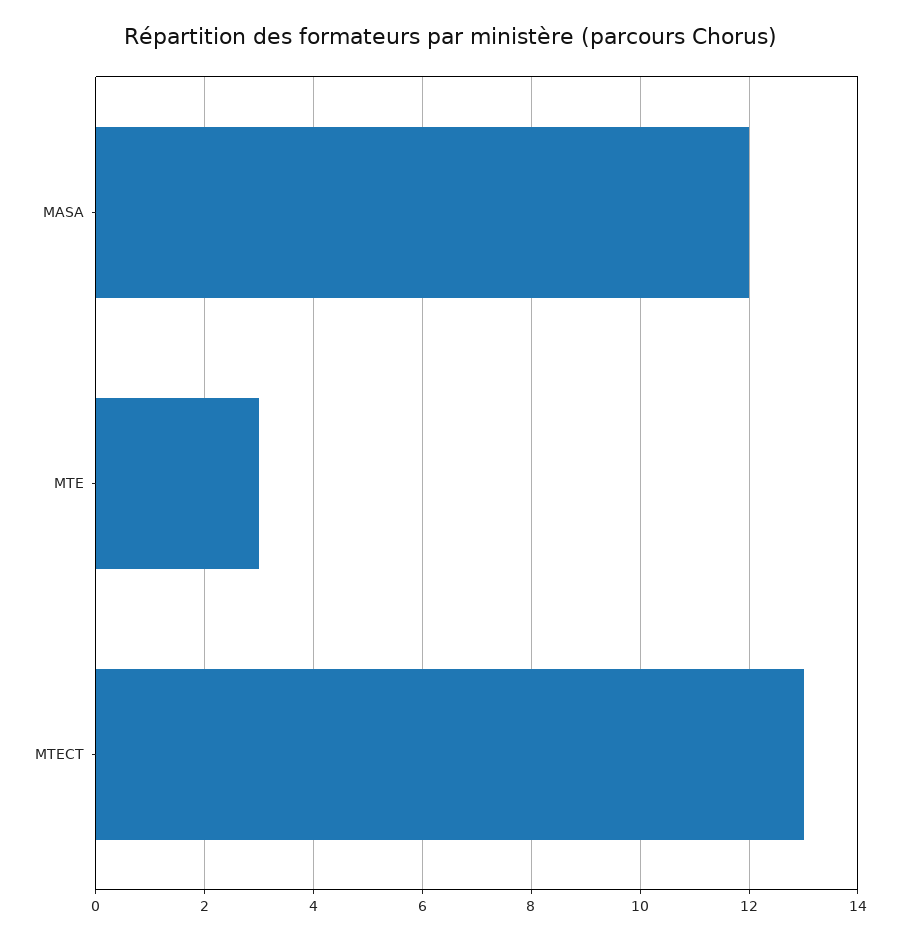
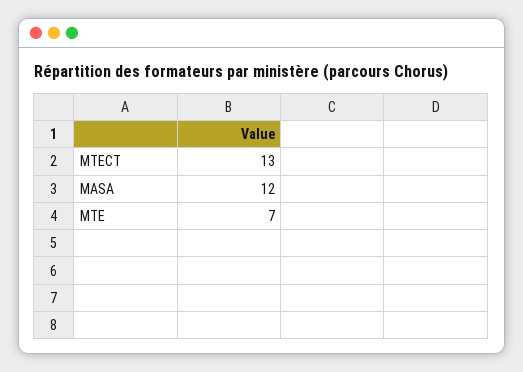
MTE: 3 -> 7

